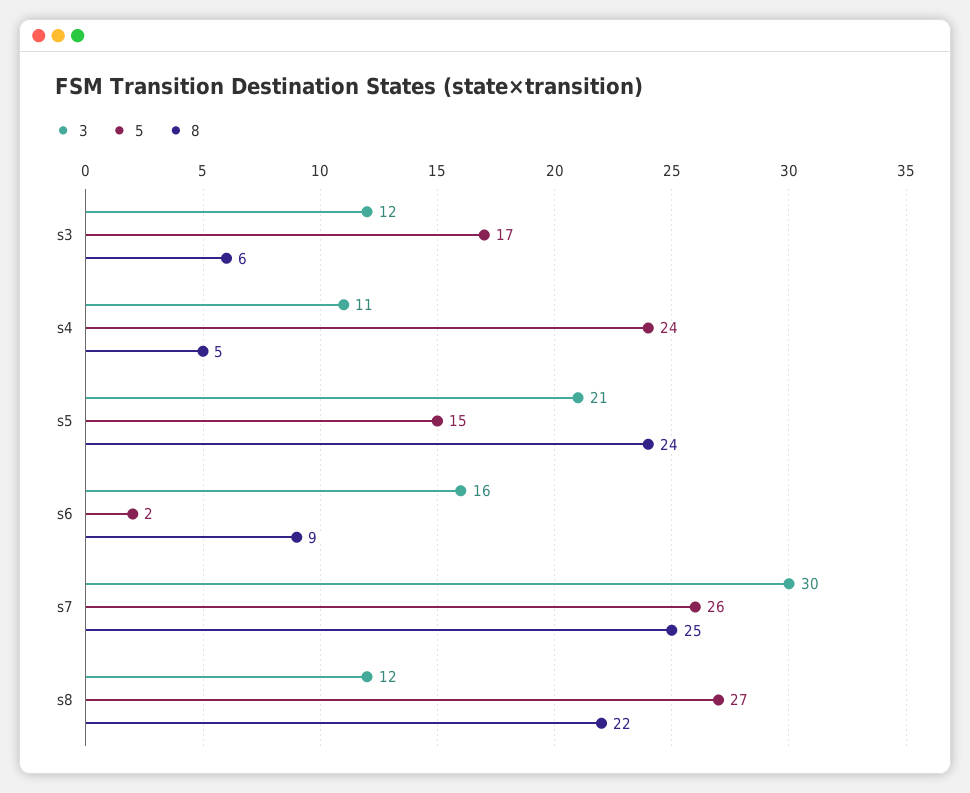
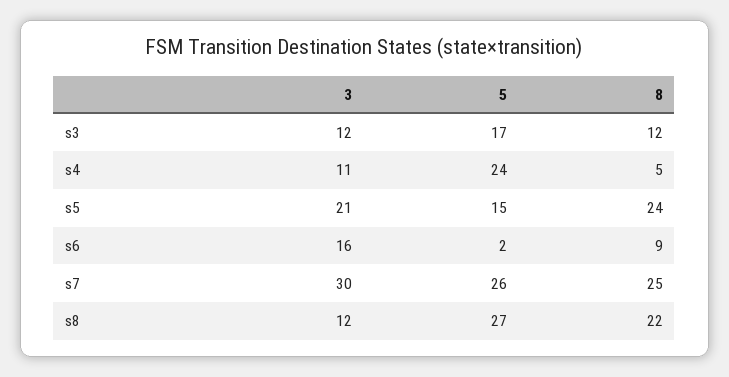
8, s3: 6 -> 12

